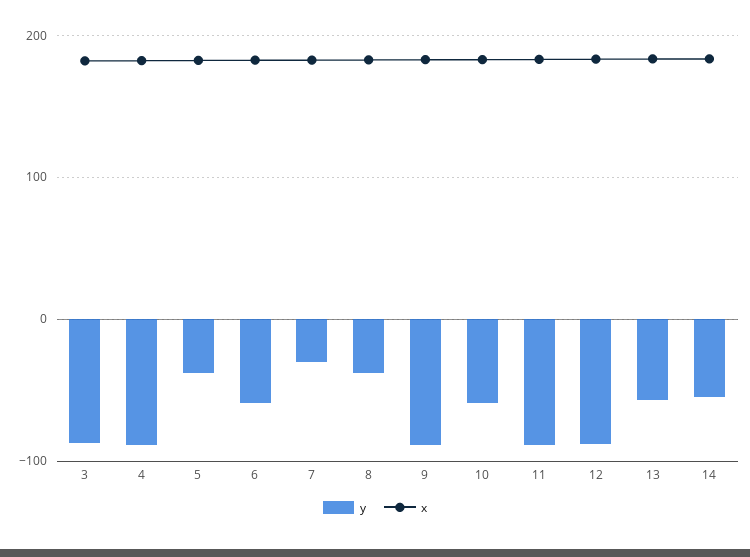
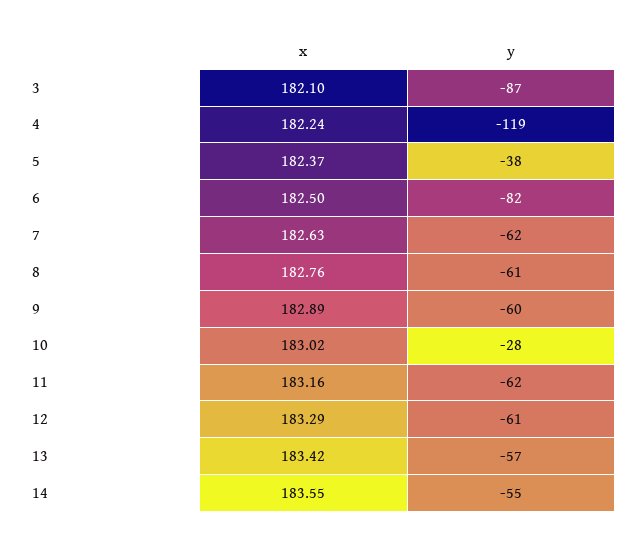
y, 4: -90 -> -119
y, 6: -60 -> -82
y, 7: -30 -> -62
y, 8: -40 -> -61
y, 9: -90 -> -60
y, 10: -60 -> -28
y, 11: -90 -> -62
y, 12: -90 -> -61

